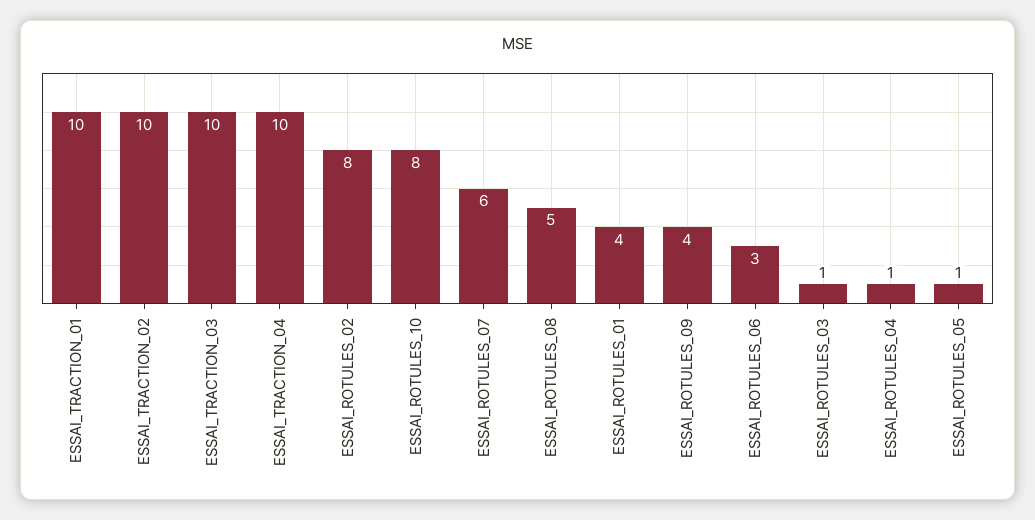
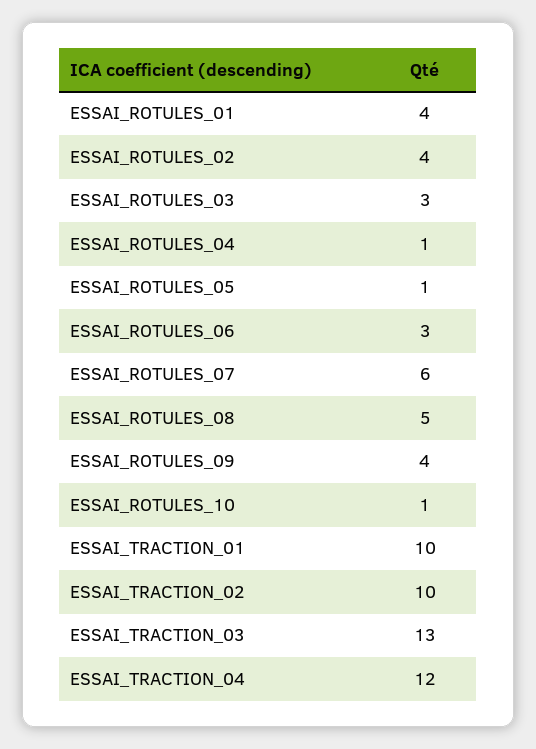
ESSAI_TRACTION_03: 10 -> 13
ESSAI_TRACTION_04: 10 -> 12
ESSAI_ROTULES_02: 8 -> 4
ESSAI_ROTULES_10: 8 -> 1
ESSAI_ROTULES_03: 1 -> 3

